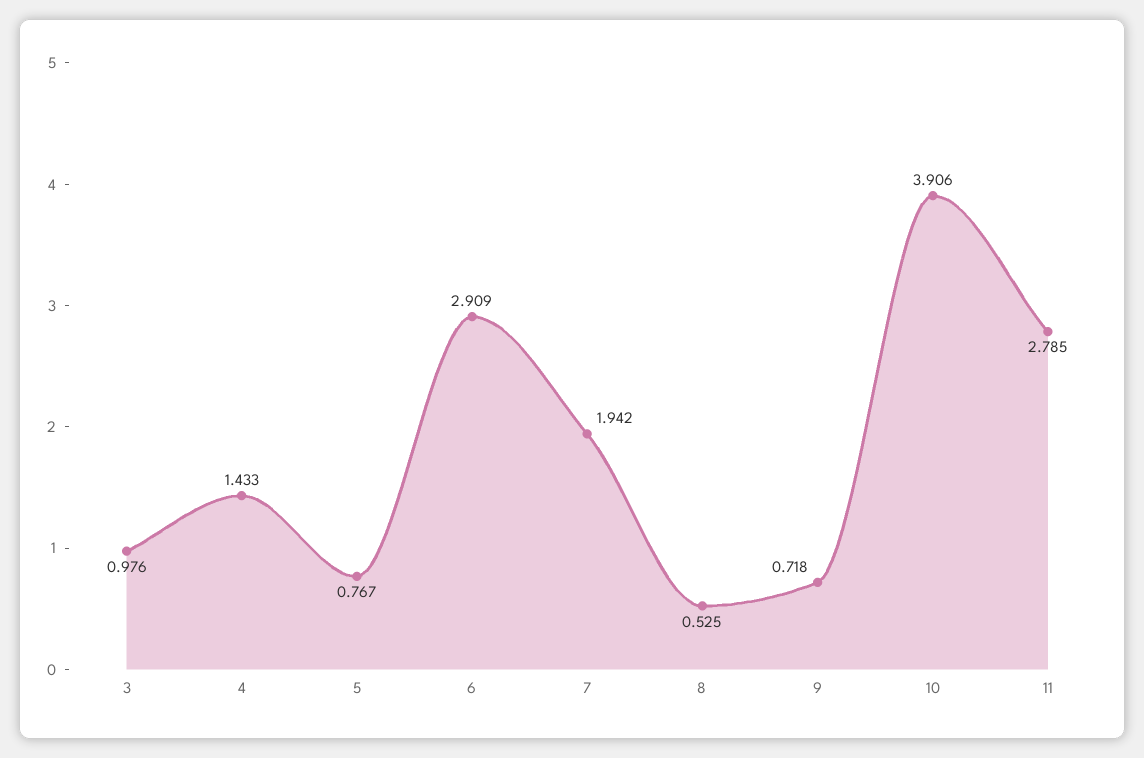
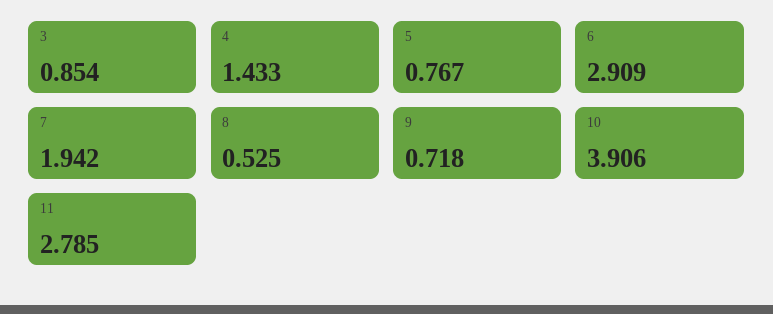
3: 0.976 -> 0.854

